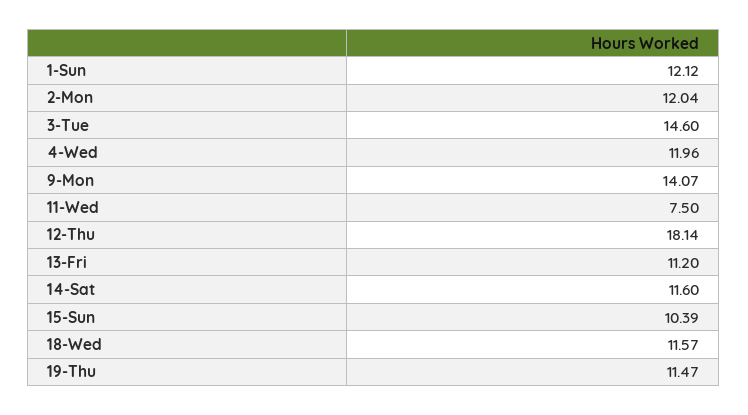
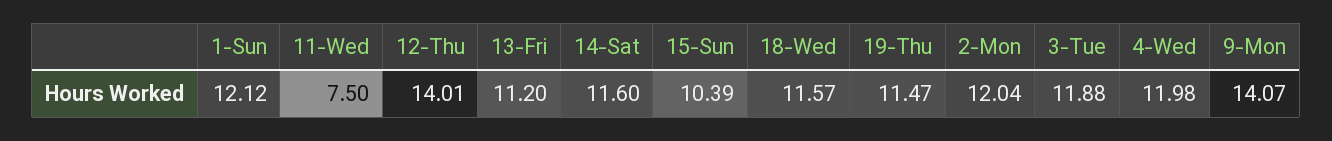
3-Tue: 14.6 -> 11.88
4-Wed: 11.96 -> 11.98
12-Thu: 18.14 -> 14.01

